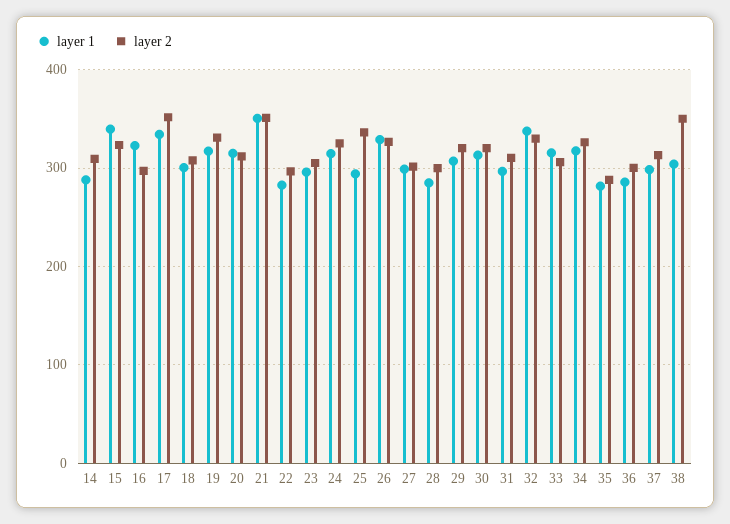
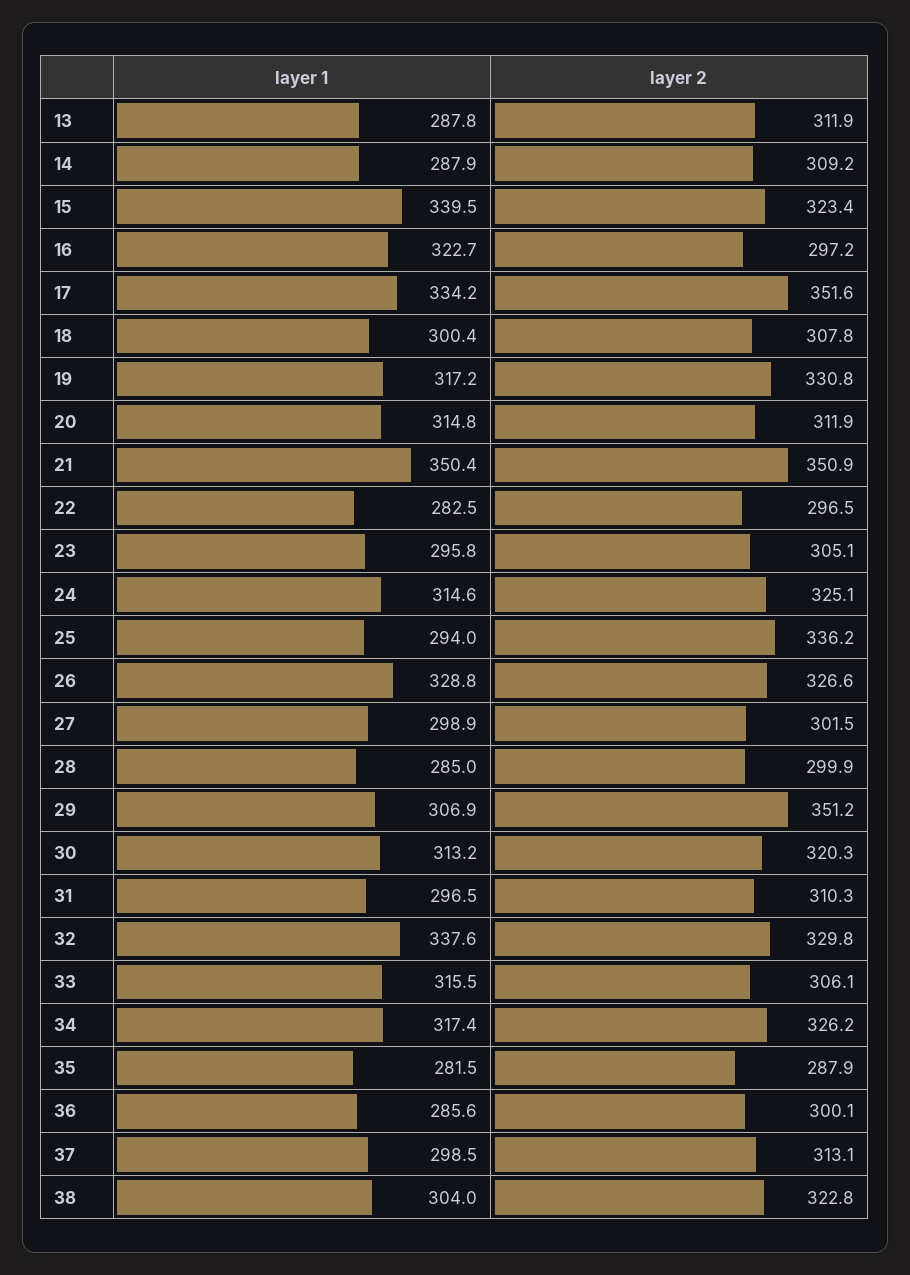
layer 2, 29: 320 -> 351.2
layer 2, 38: 350 -> 322.8
layer 1, 13: none -> 287.8
layer 2, 13: none -> 311.9

